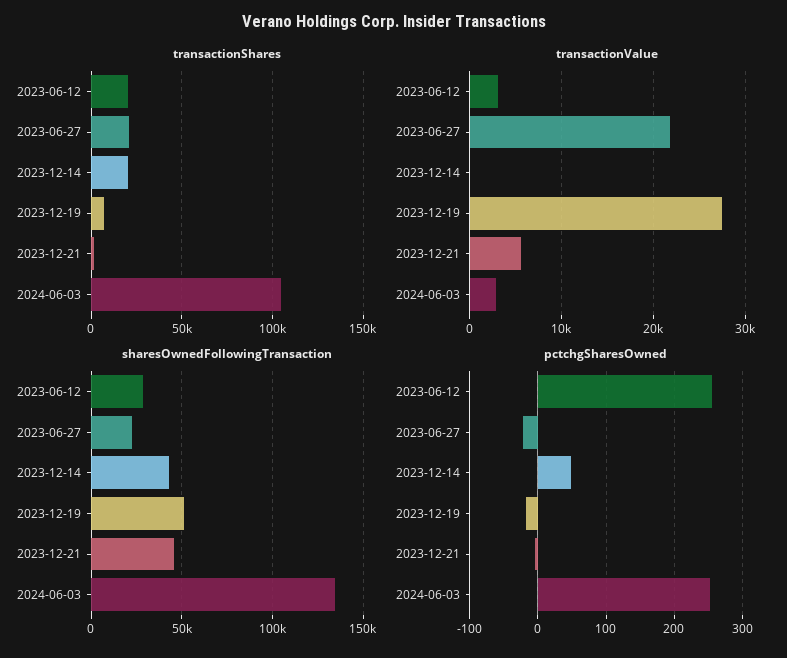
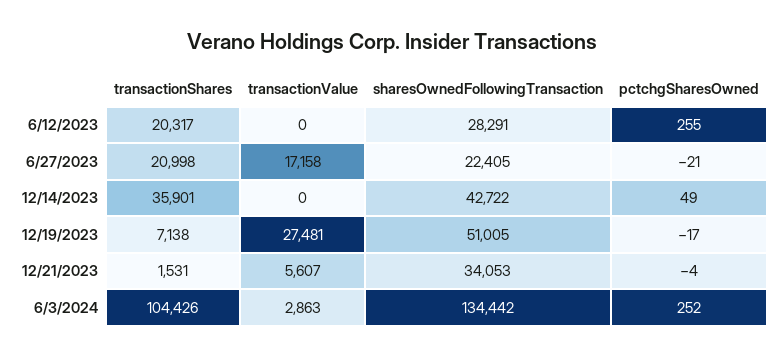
transactionShares, 2023-12-14: 20000 -> 35901
transactionValue, 2023-06-12: 3000 -> 0
transactionValue, 2023-06-27: 22000 -> 17158
sharesOwnedFollowingTransaction, 2023-12-21: 45000 -> 34053

